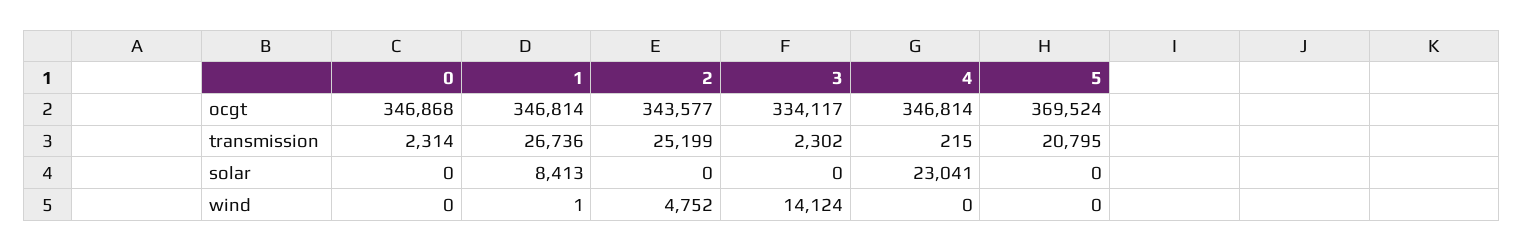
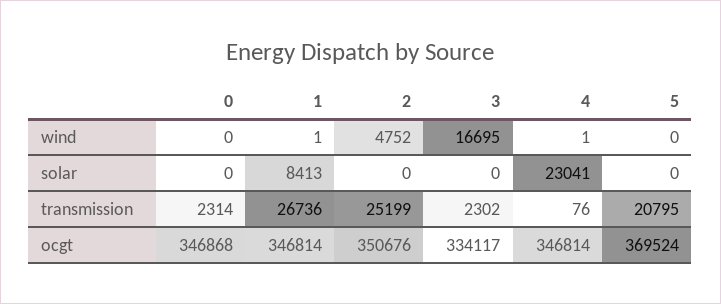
2, ocgt: 343577 -> 350676
4, transmission: 215 -> 76
3, wind: 14124 -> 16695
4, wind: 0 -> 1

